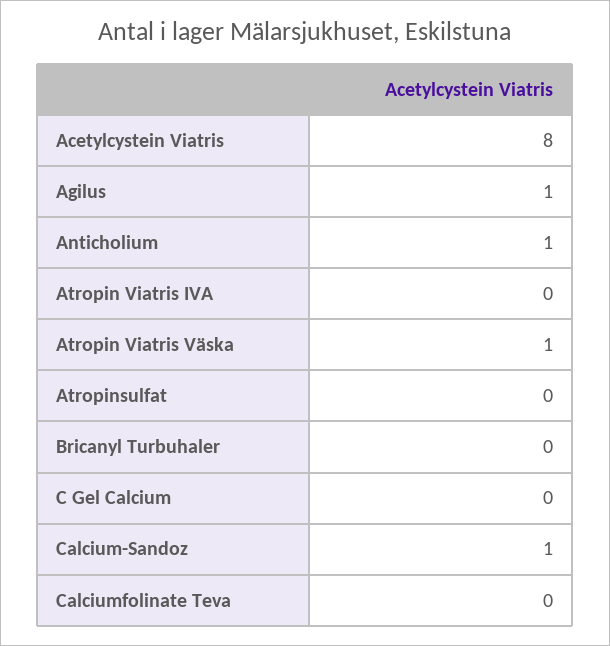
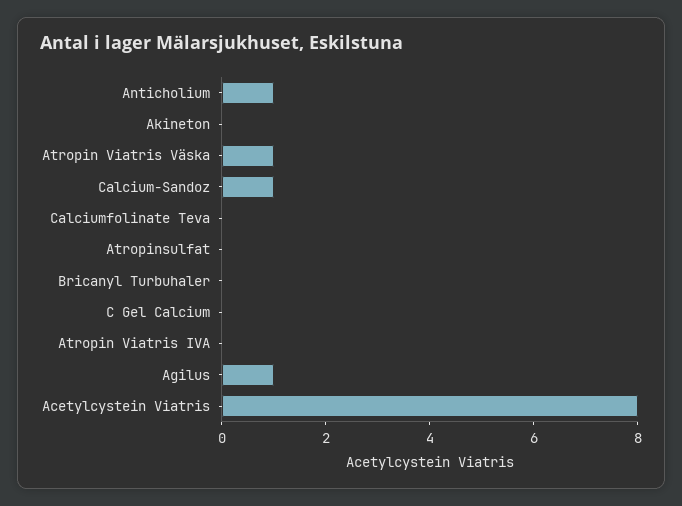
Akineton: none -> 0

